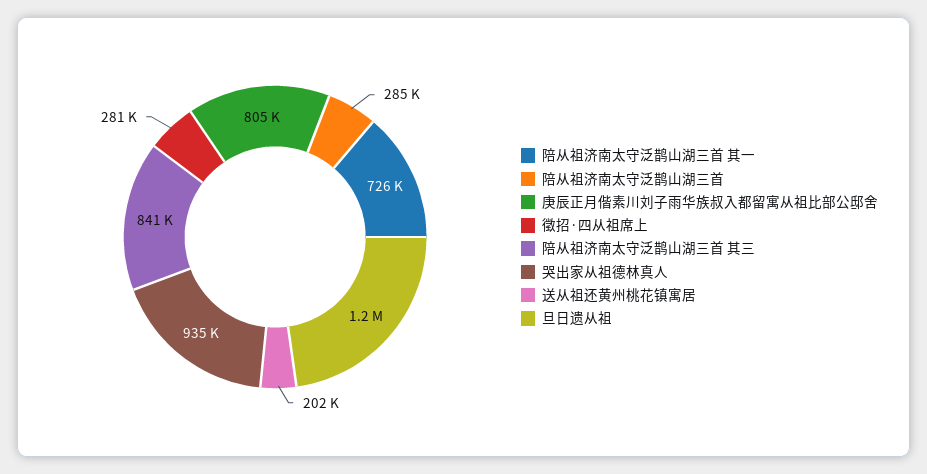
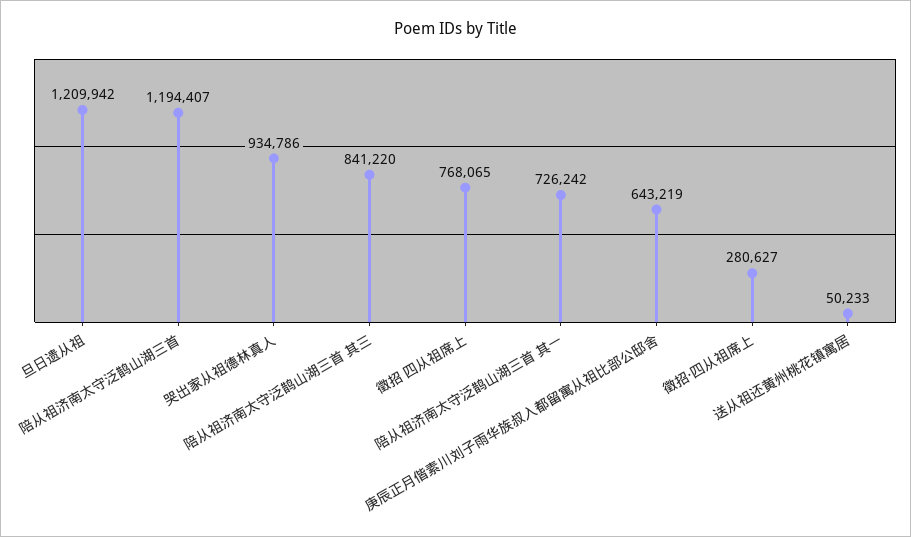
陪从祖济南太守泛鹊山湖三首: 285000 -> 1194407
庚辰正月偕素川刘子雨华族叔入都留寓从祖比部公邸舍: 805000 -> 643219
送从祖还黄州桃花镇寓居: 202000 -> 50233
徵招 四从祖席上: none -> 768065

